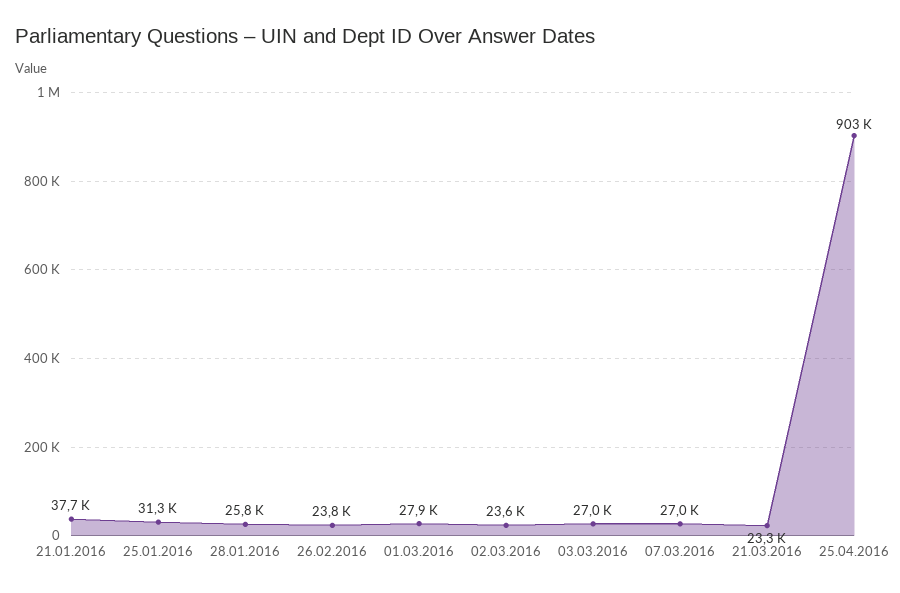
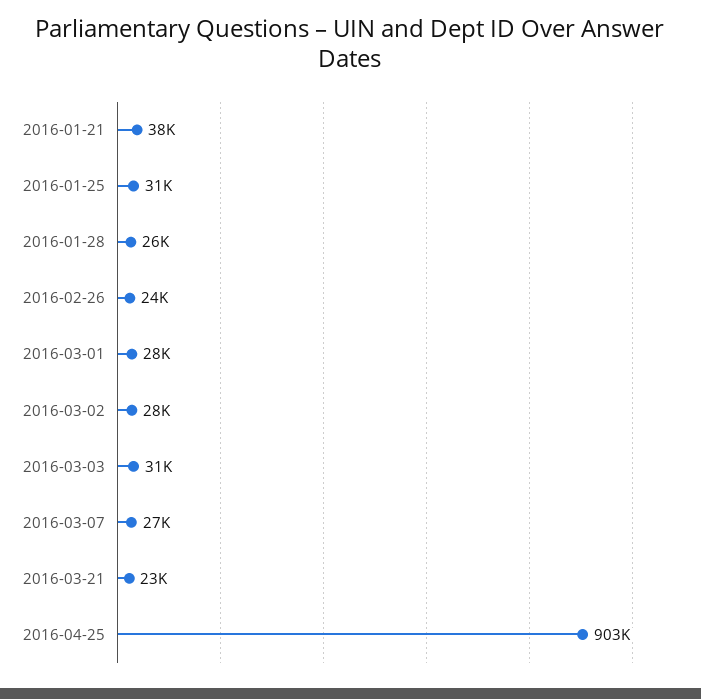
02.03.2016: 23600 -> 28000
03.03.2016: 27000 -> 31000

